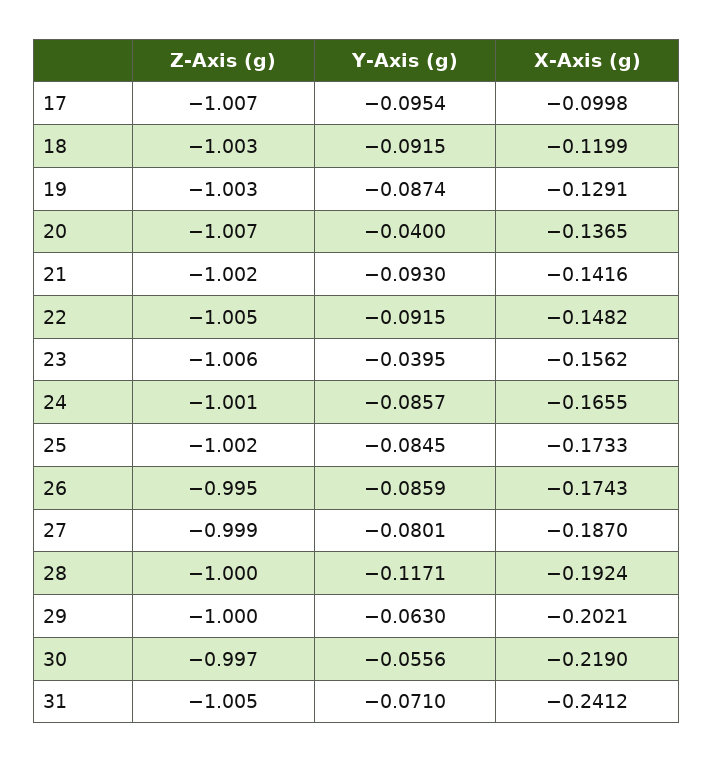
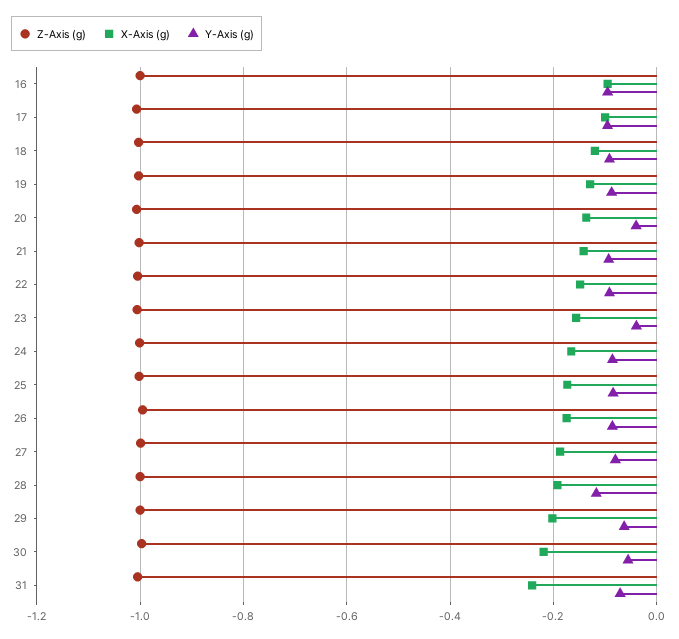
Z-Axis (g), 16: none -> -1
X-Axis (g), 16: none -> -0.1
Y-Axis (g), 16: none -> -0.1

